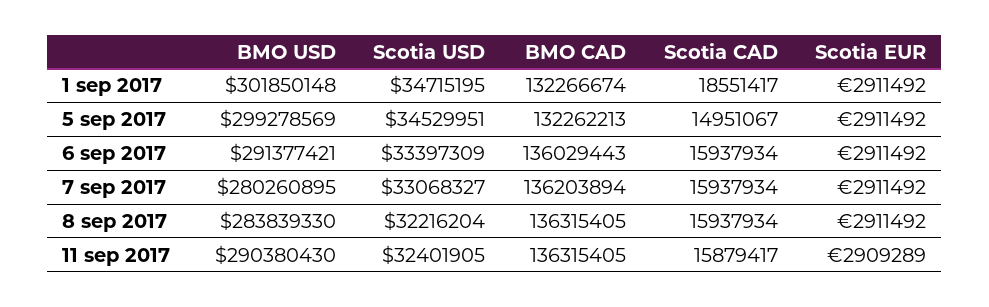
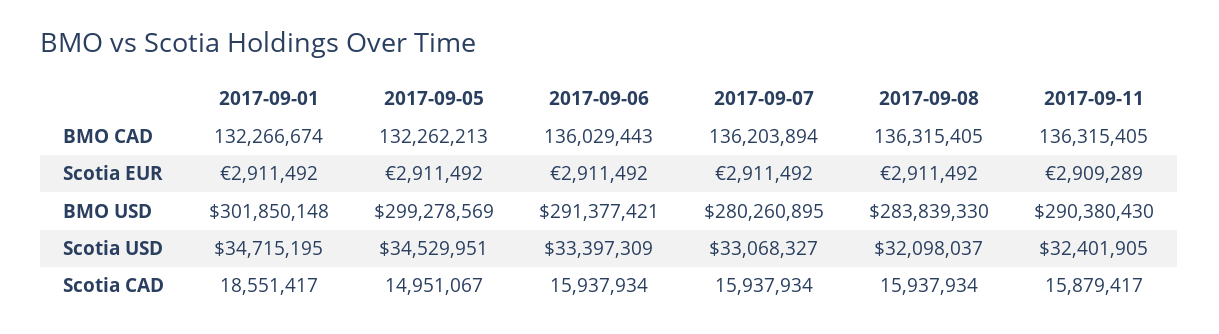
Scotia USD, 8 sep 2017: 32216204 -> 32098037

